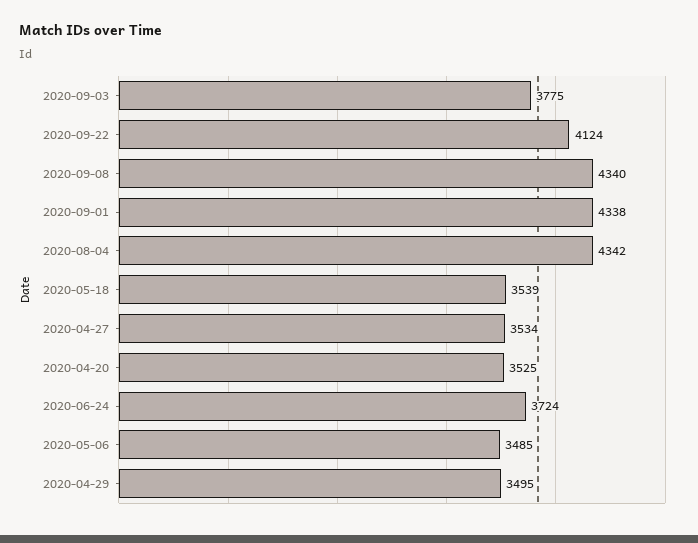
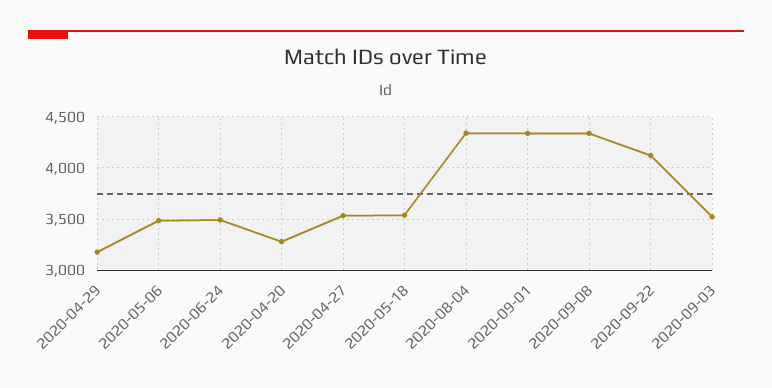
2020-09-03: 3775 -> 3500
2020-04-20: 3525 -> 3300
2020-06-24: 3724 -> 3500
2020-04-29: 3495 -> 3200

